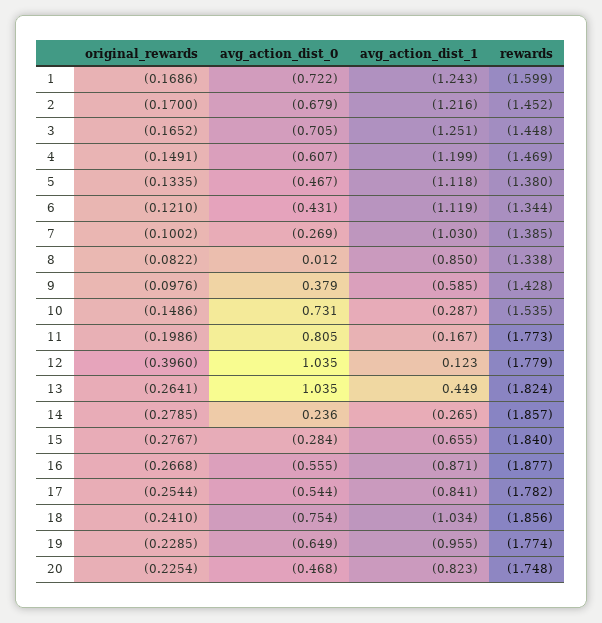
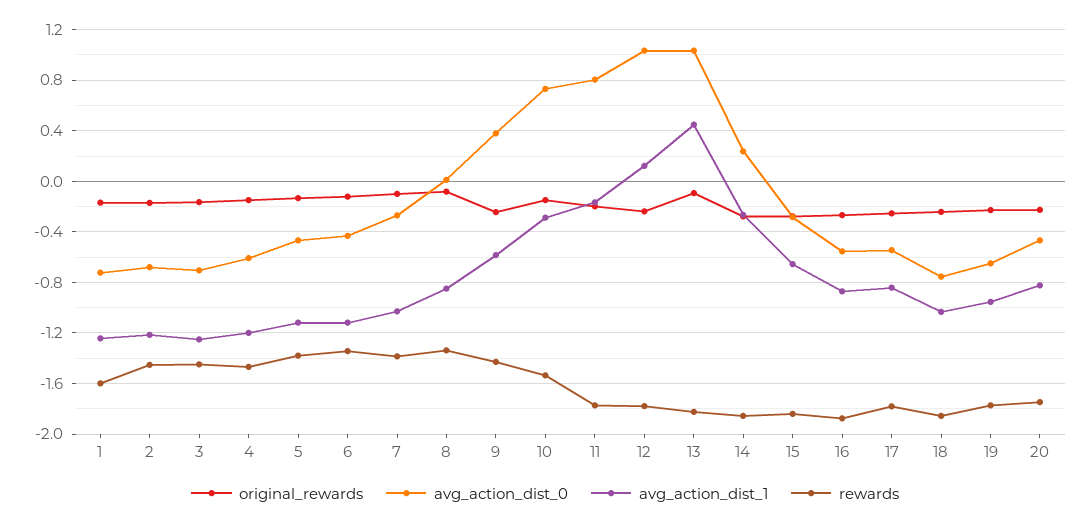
original_rewards, 9: -0.0976 -> -0.25
original_rewards, 12: -0.396 -> -0.25
original_rewards, 13: -0.2641 -> -0.1

